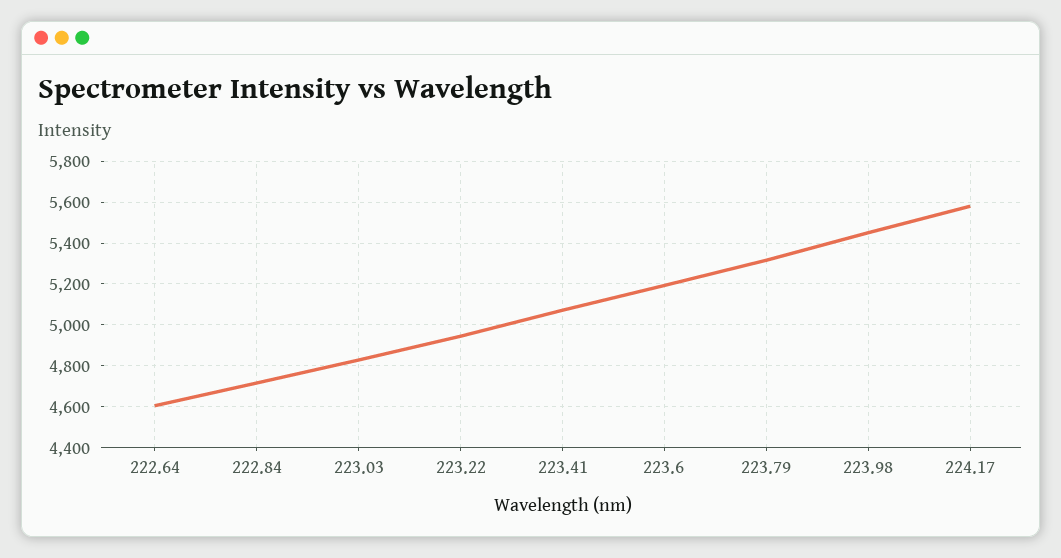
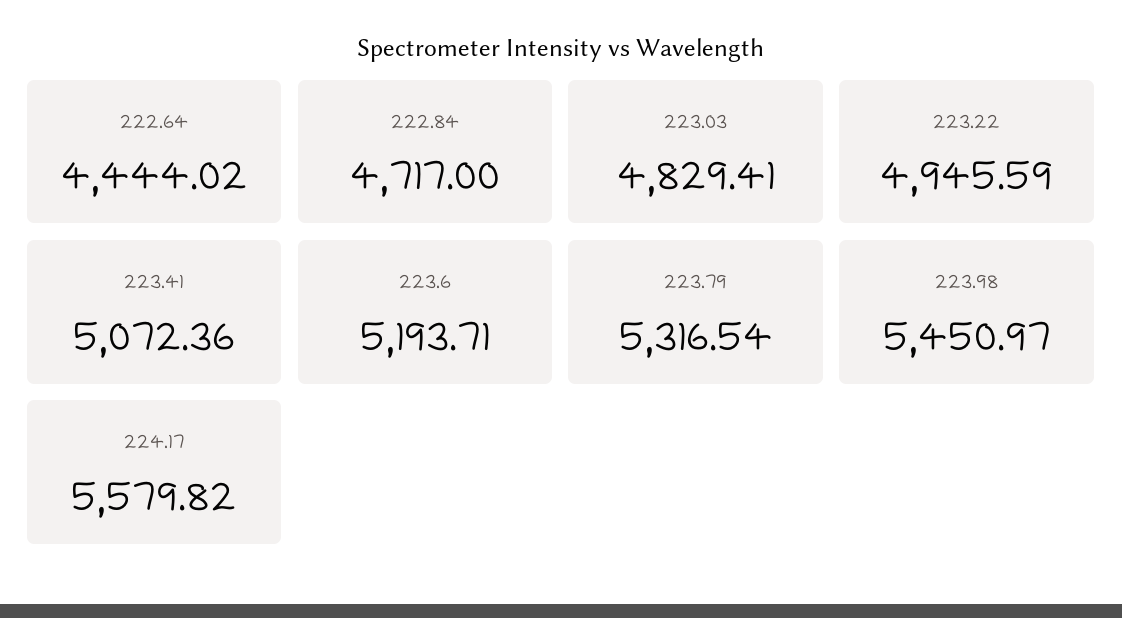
222.64: 4600 -> 4444.02

